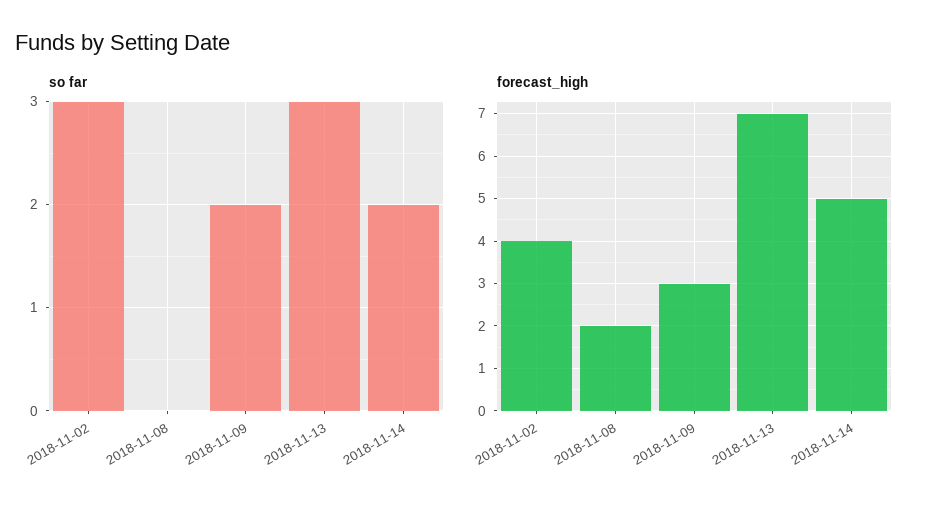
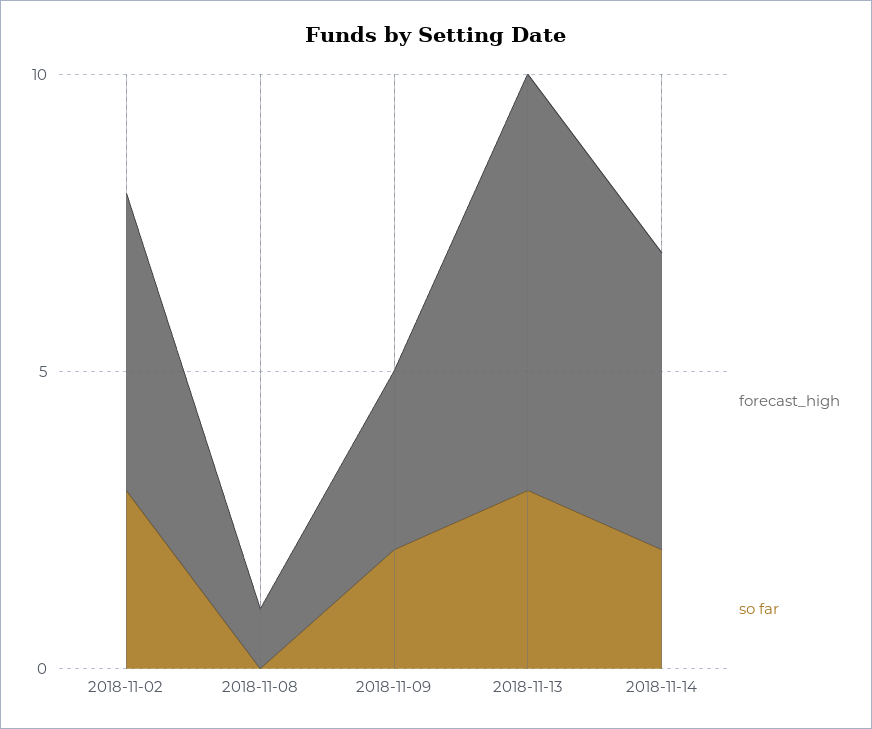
forecast_high, 2018-11-02: 4 -> 5
forecast_high, 2018-11-08: 2 -> 1

